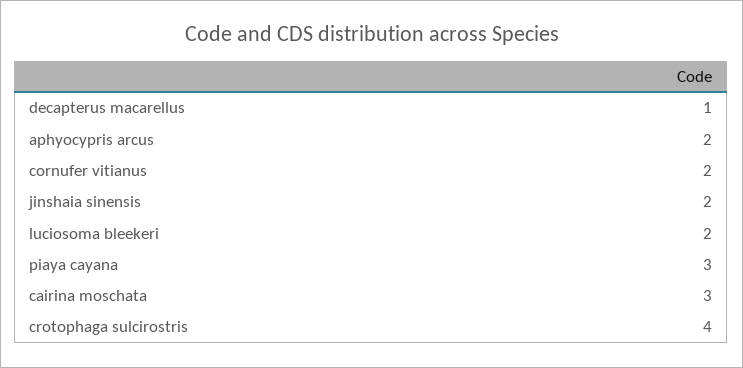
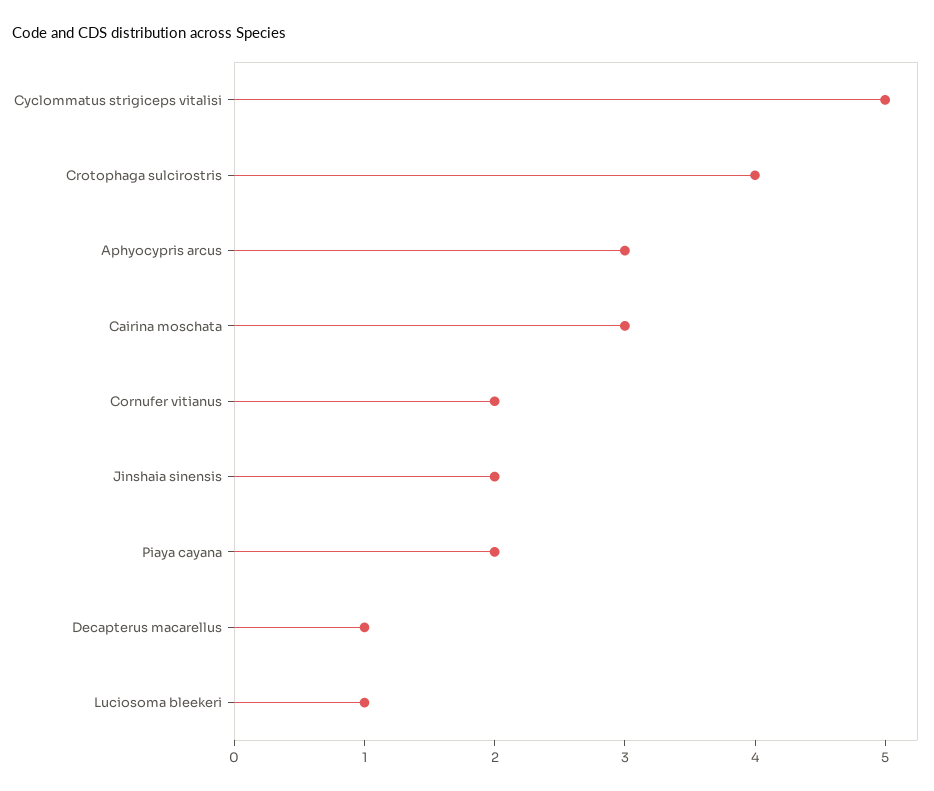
aphyocypris arcus: 2 -> 3
luciosoma bleekeri: 2 -> 1
piaya cayana: 3 -> 2
Cyclommatus strigiceps vitalisi: none -> 5

